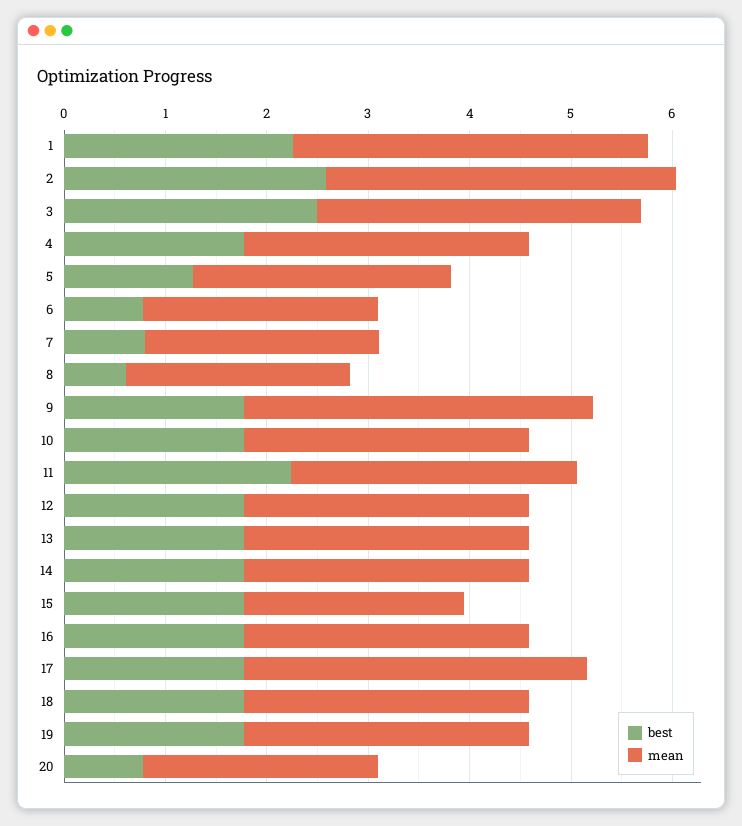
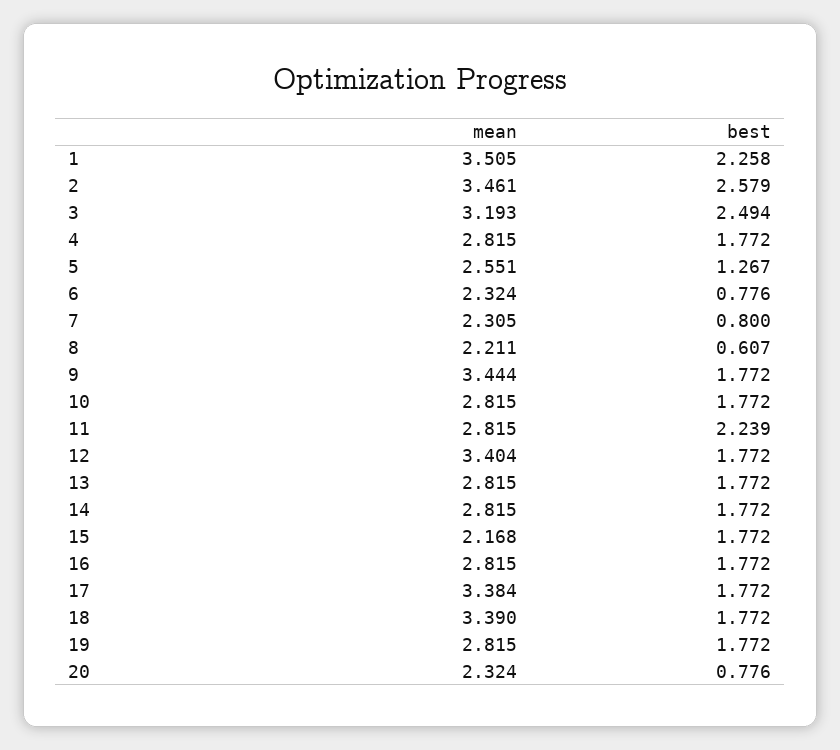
mean, 12: 2.8 -> 3.404
mean, 18: 2.8 -> 3.39

